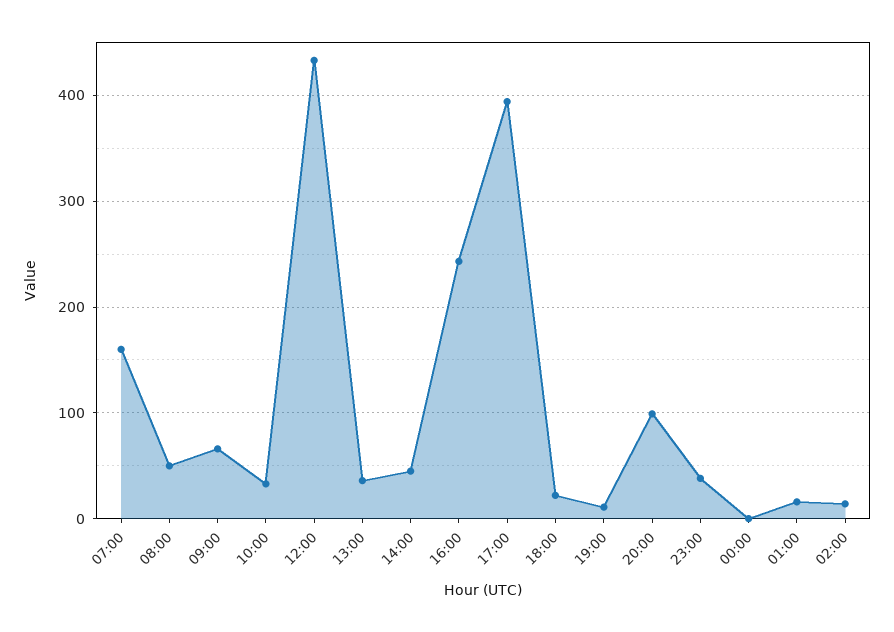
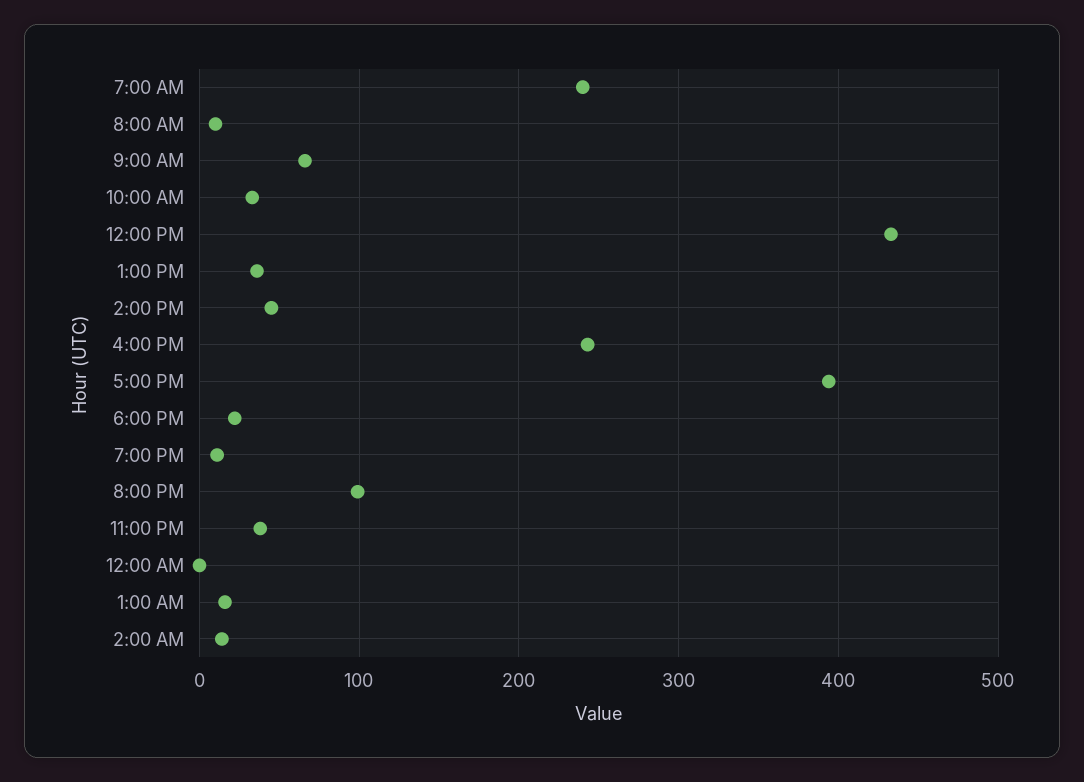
07:00: 160 -> 240
08:00: 50 -> 10

